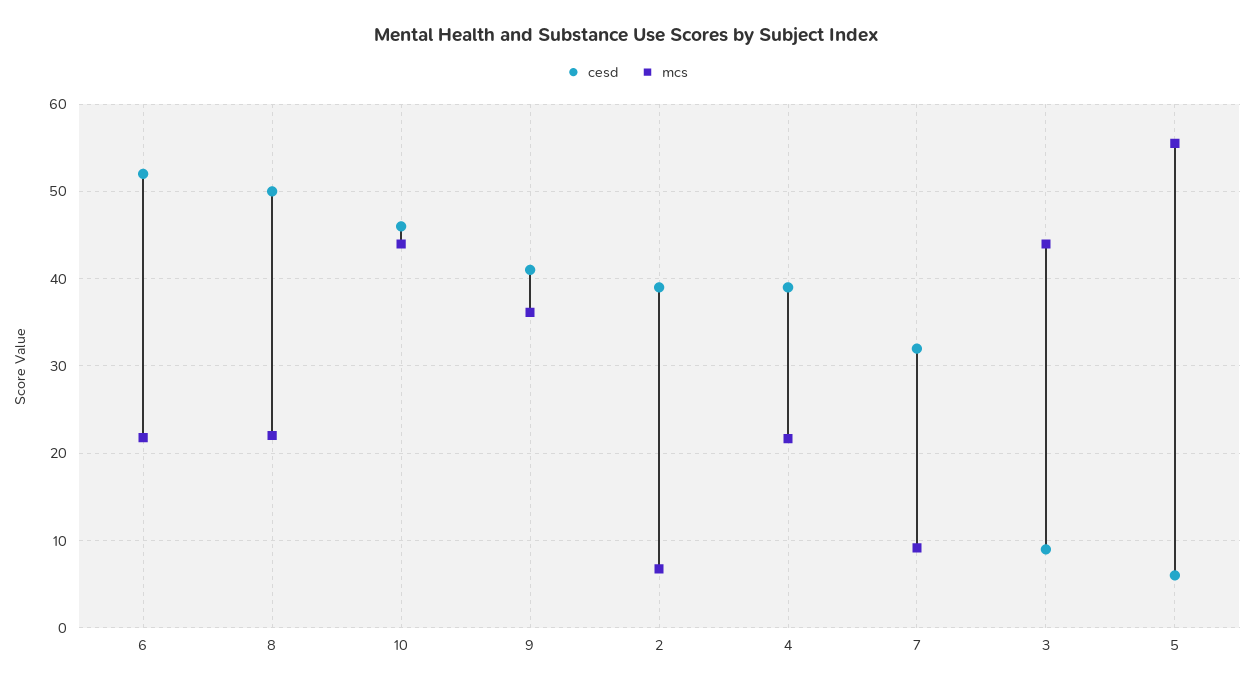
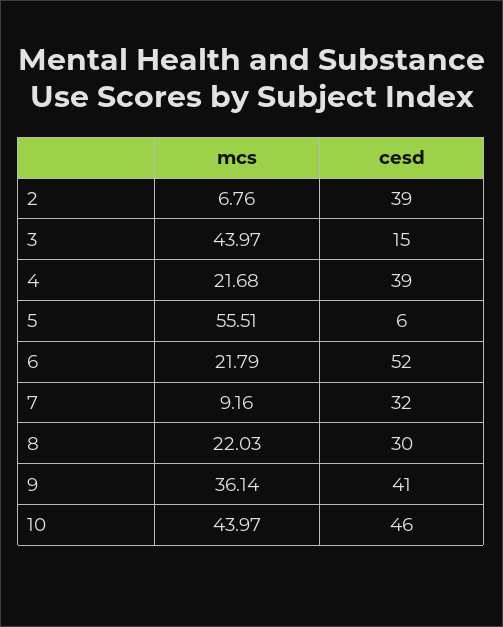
cesd, 8: 50 -> 30
cesd, 3: 9 -> 15

